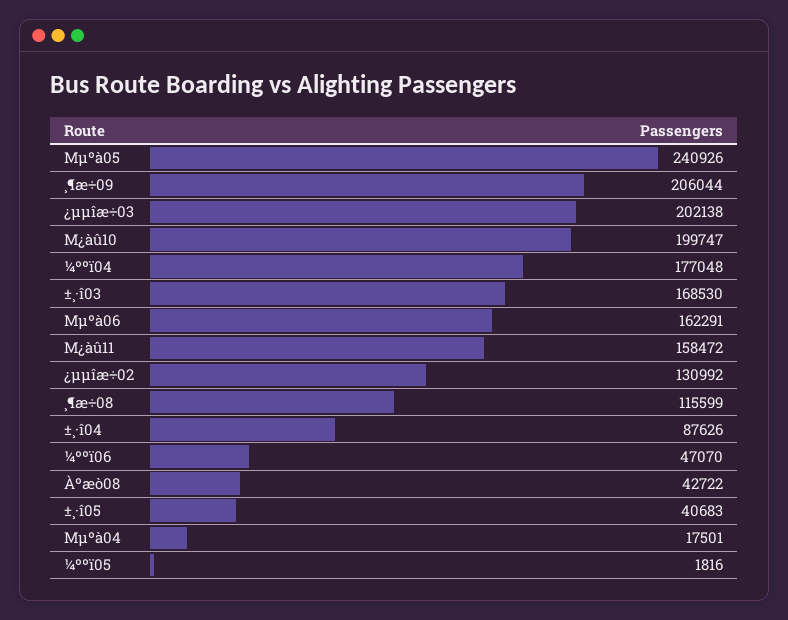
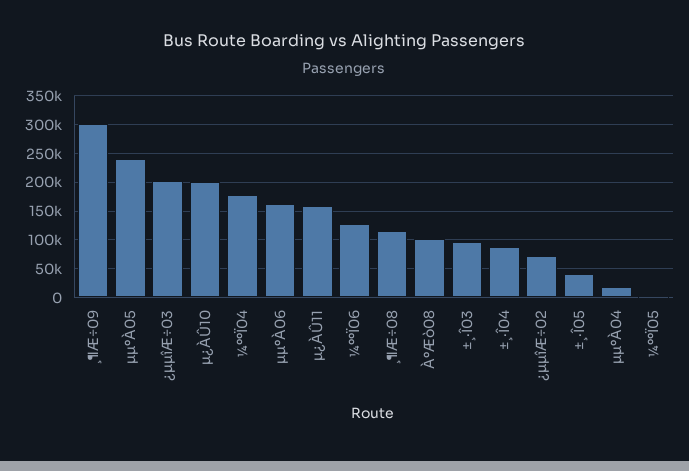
¸¶æ÷09: 206044 -> 300000
±¸·î03: 168530 -> 100000
¿µµîæ÷02: 130992 -> 75000
¼ººï06: 47070 -> 125000
Àºæò08: 42722 -> 100000

